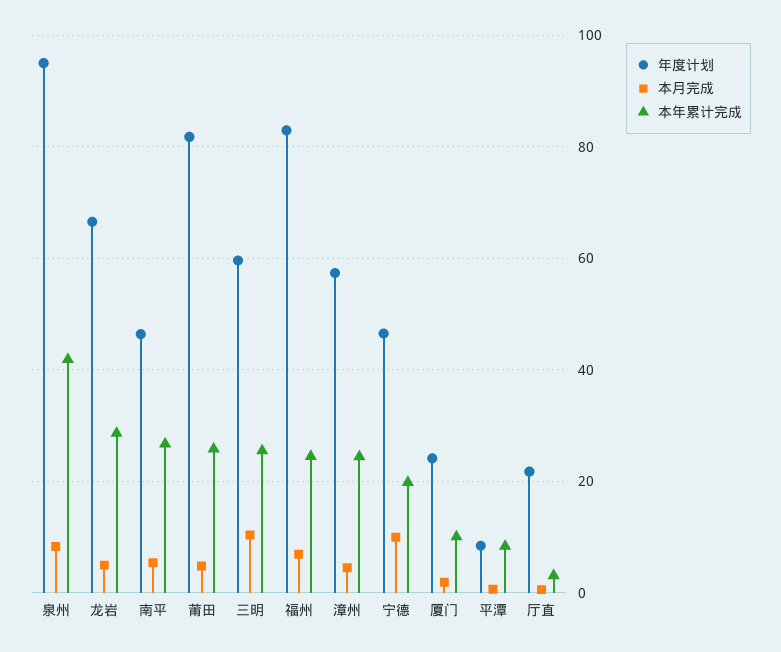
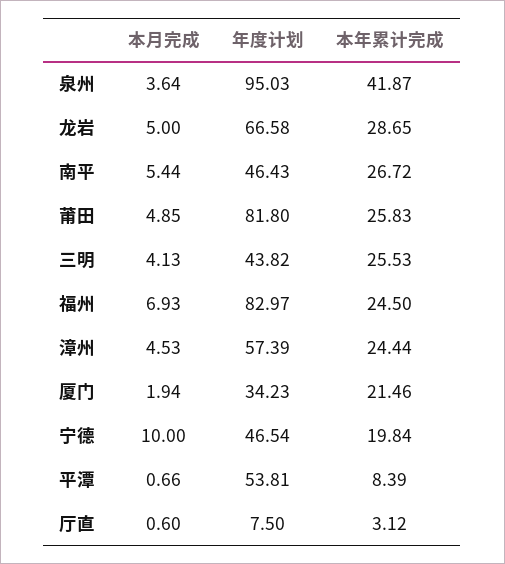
本月完成, 泉州: 8 -> 3.64
年度计划, 三明: 60 -> 43.82
本月完成, 三明: 10 -> 4.13
年度计划, 厦门: 24 -> 34.23
本年累计完成, 厦门: 10 -> 21.46
年度计划, 平潭: 8 -> 53.81
年度计划, 厅直: 22 -> 7.5

